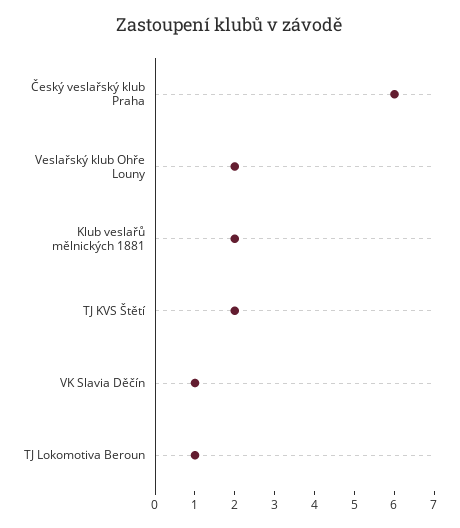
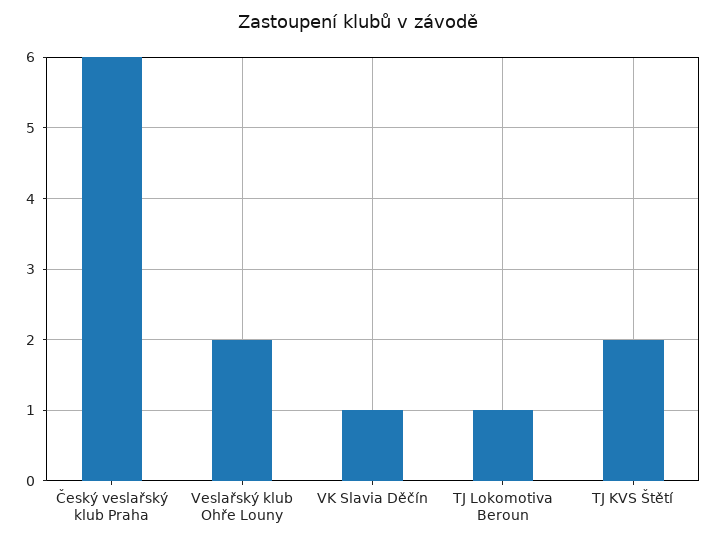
Klub veslařů mělnických 1881: 2 -> none

